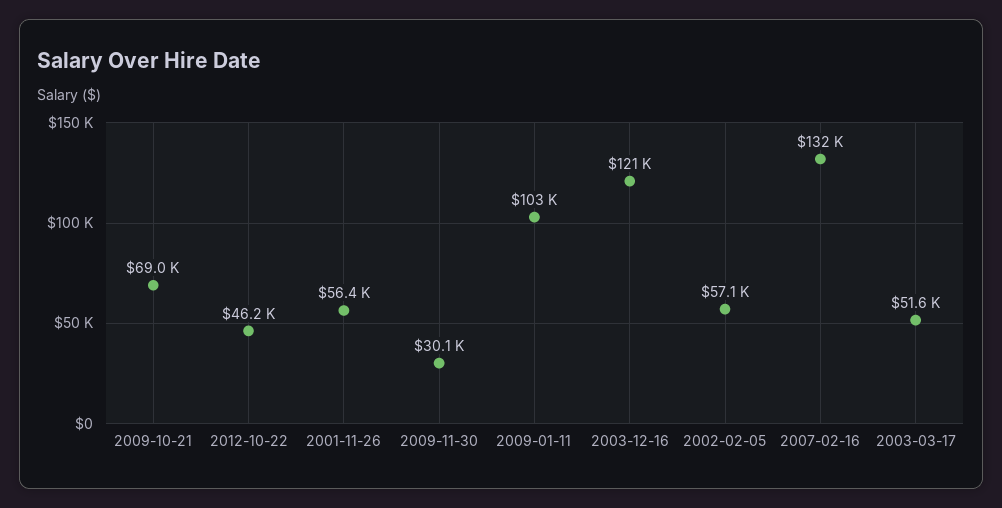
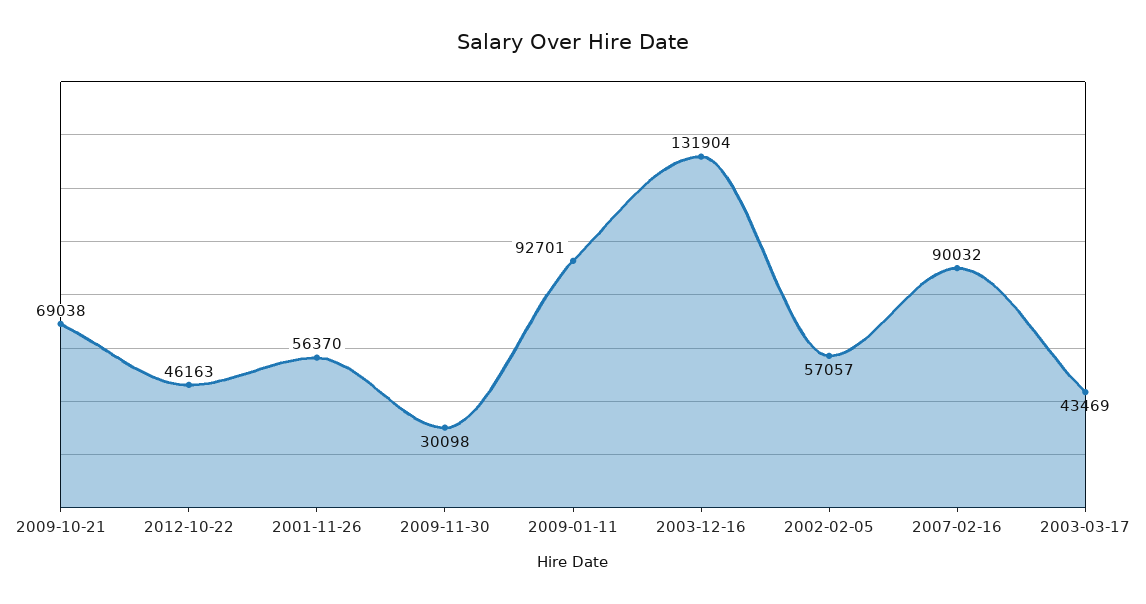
2009-01-11: 103000 -> 92701
2003-12-16: 121000 -> 131904
2007-02-16: 132000 -> 90032
2003-03-17: 51600 -> 43469

